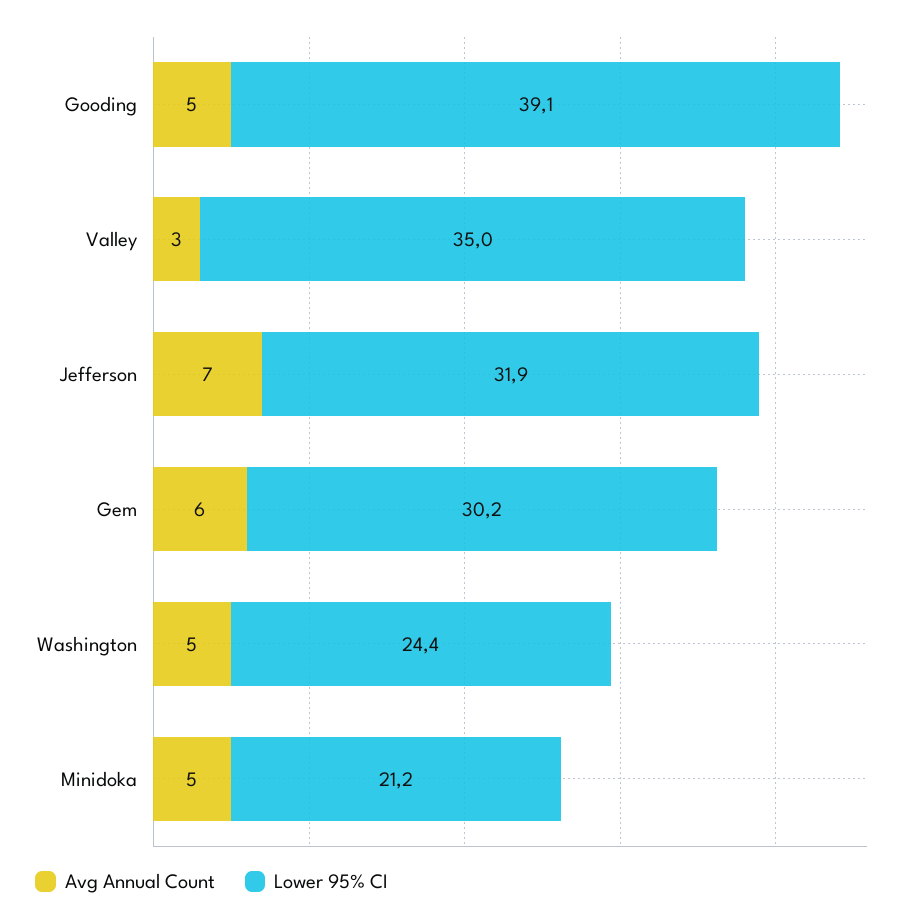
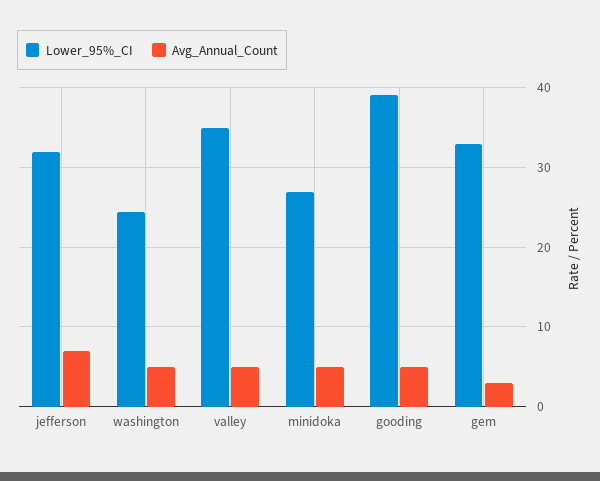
Avg Annual Count, Valley: 3 -> 5
Avg Annual Count, Gem: 6 -> 3
Lower 95% CI, Gem: 30.2 -> 33
Lower 95% CI, Minidoka: 21.2 -> 27

